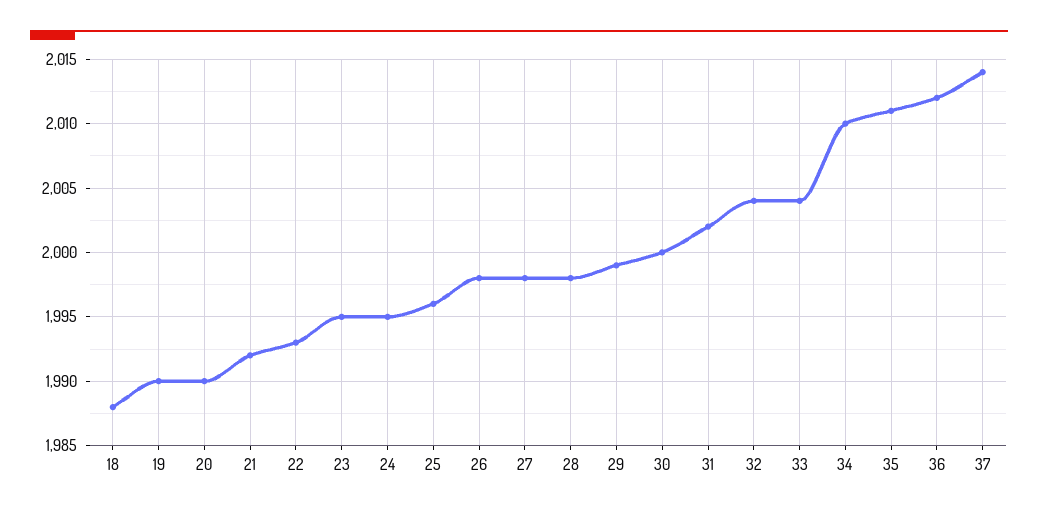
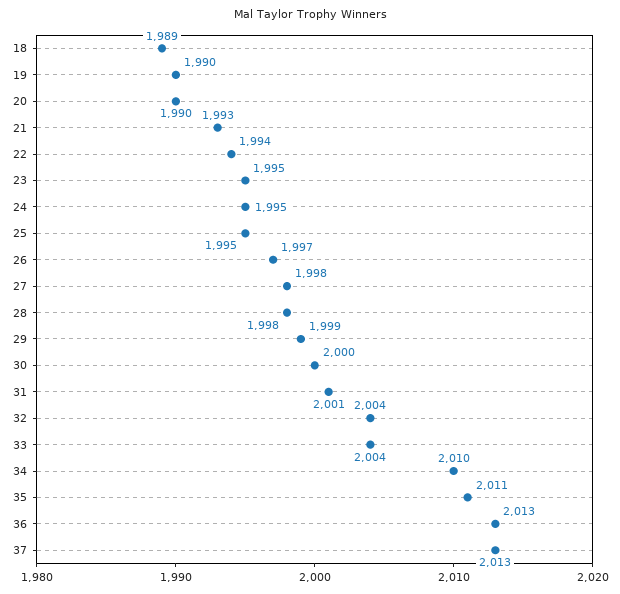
18: 1988 -> 1989
21: 1992 -> 1993
22: 1993 -> 1994
25: 1996 -> 1995
26: 1998 -> 1997
31: 2002 -> 2001
36: 2012 -> 2013
37: 2014 -> 2013

